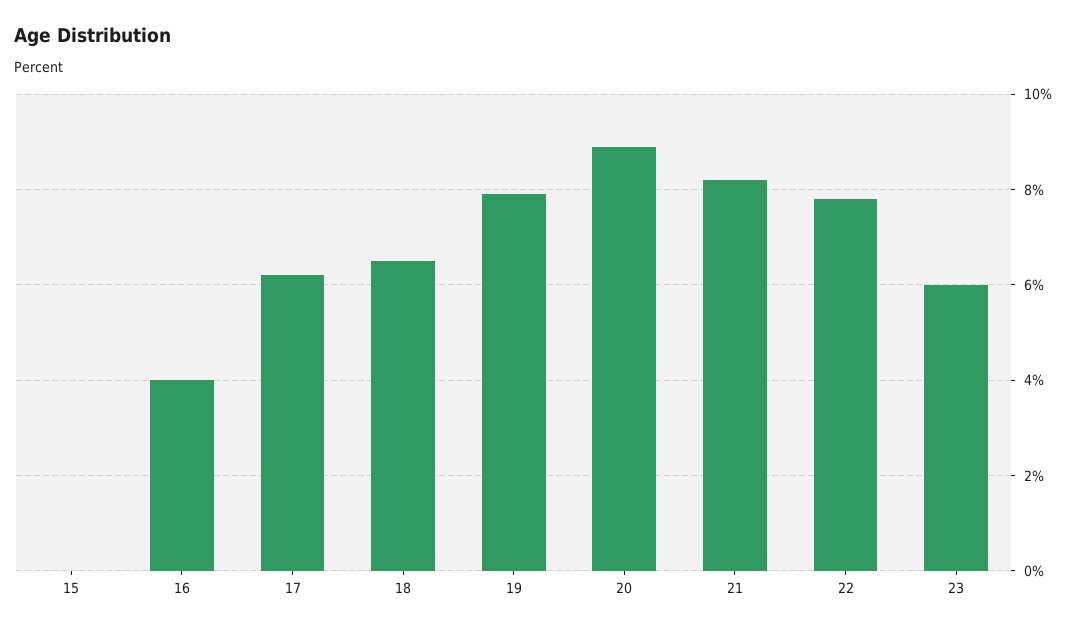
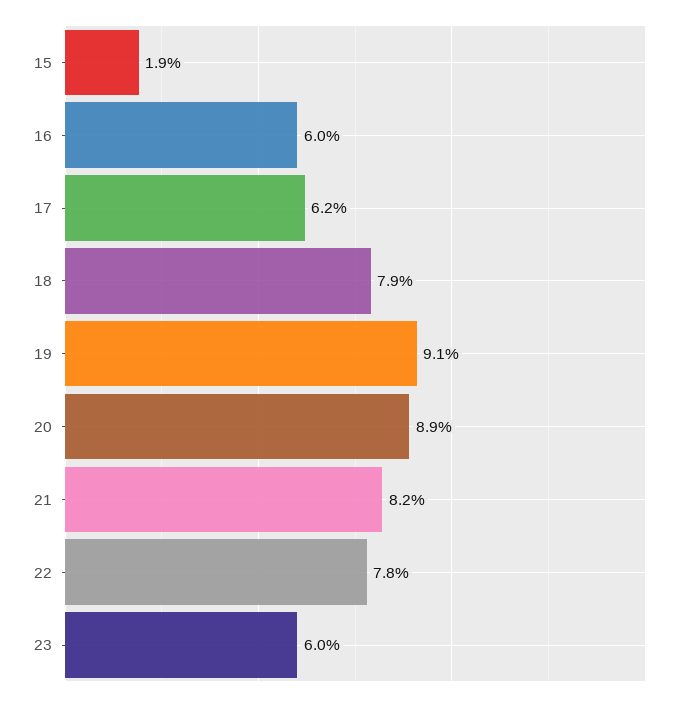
15: 0 -> 1.9
16: 4 -> 6
18: 6.5 -> 7.9
19: 8 -> 9.1

